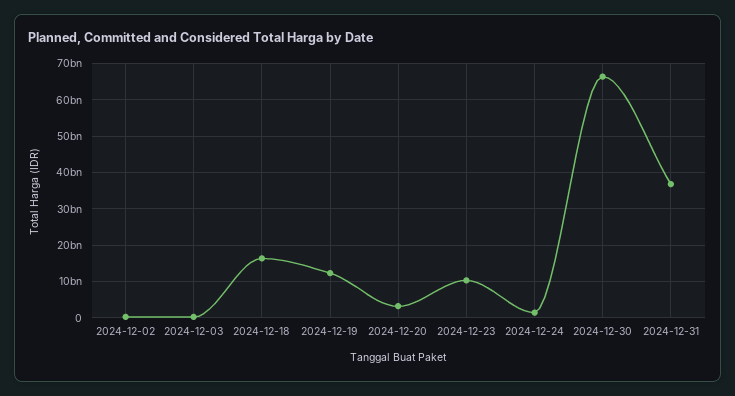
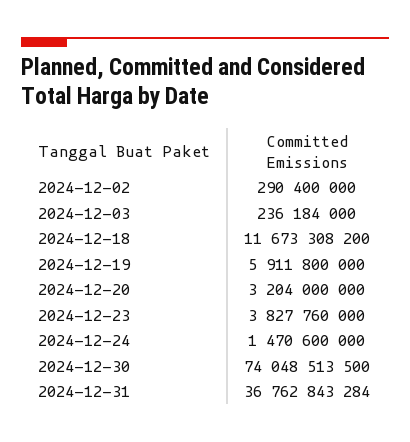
2024-12-18: 16000000000 -> 11673308200
2024-12-19: 12000000000 -> 5911800000
2024-12-23: 10000000000 -> 3827760000
2024-12-30: 66000000000 -> 74048513500

